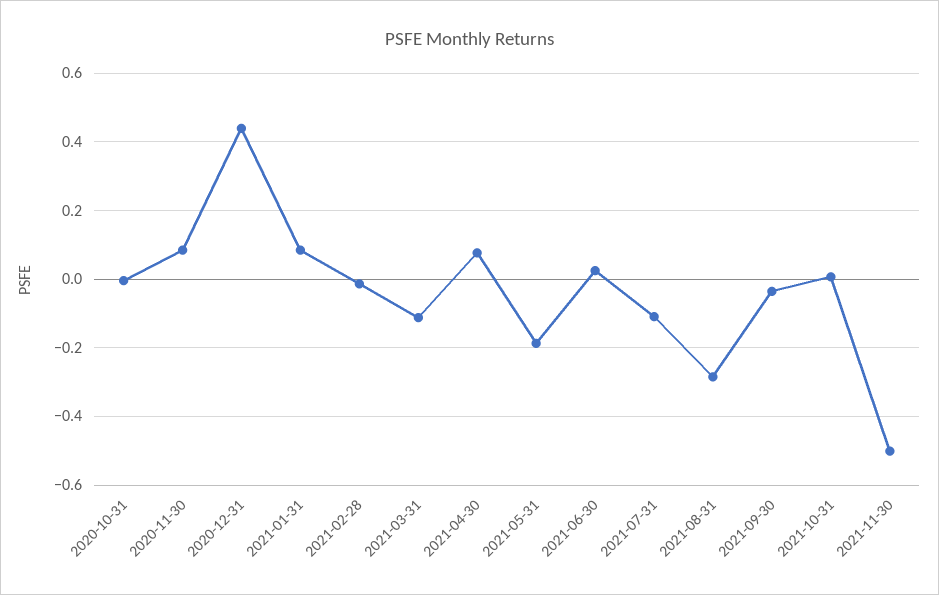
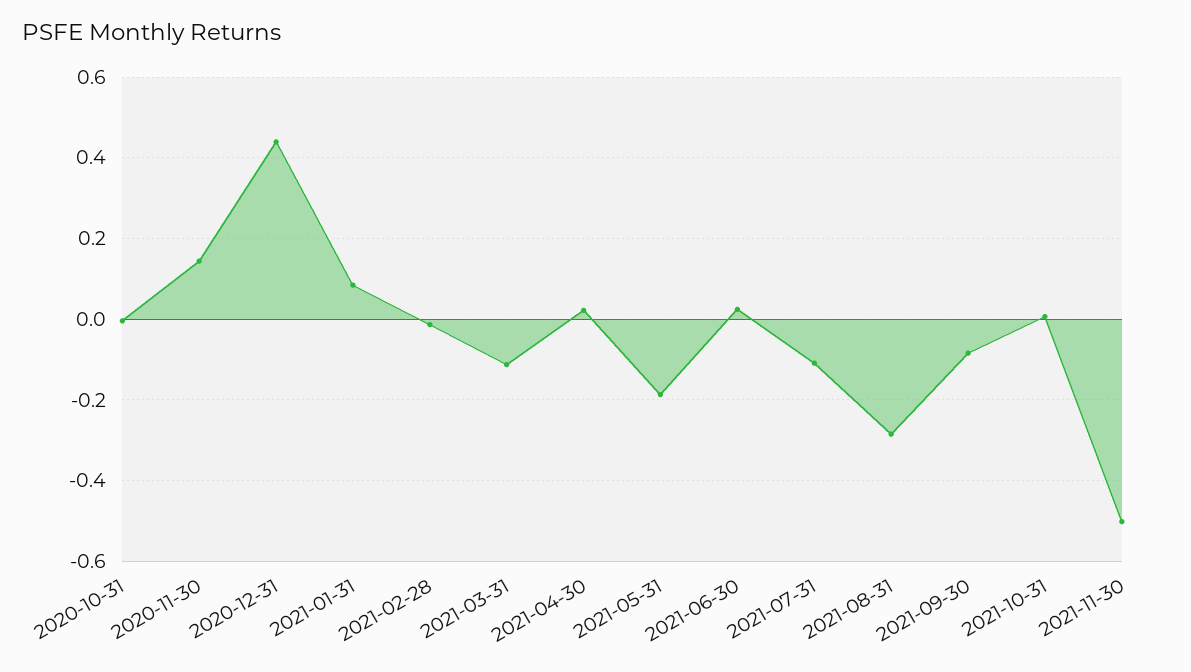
2020-11-30: 0.08 -> 0.14
2021-04-30: 0.08 -> 0.02
2021-09-30: -0.04 -> -0.08

